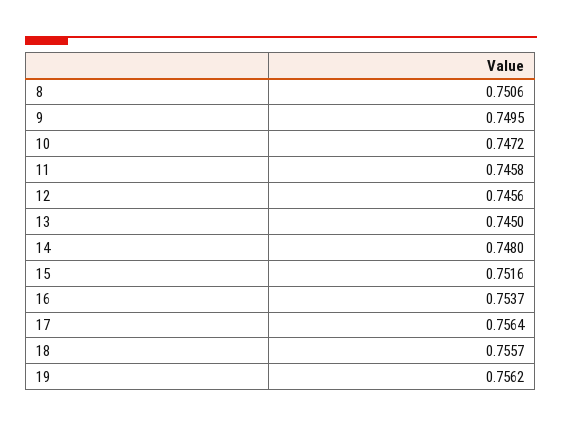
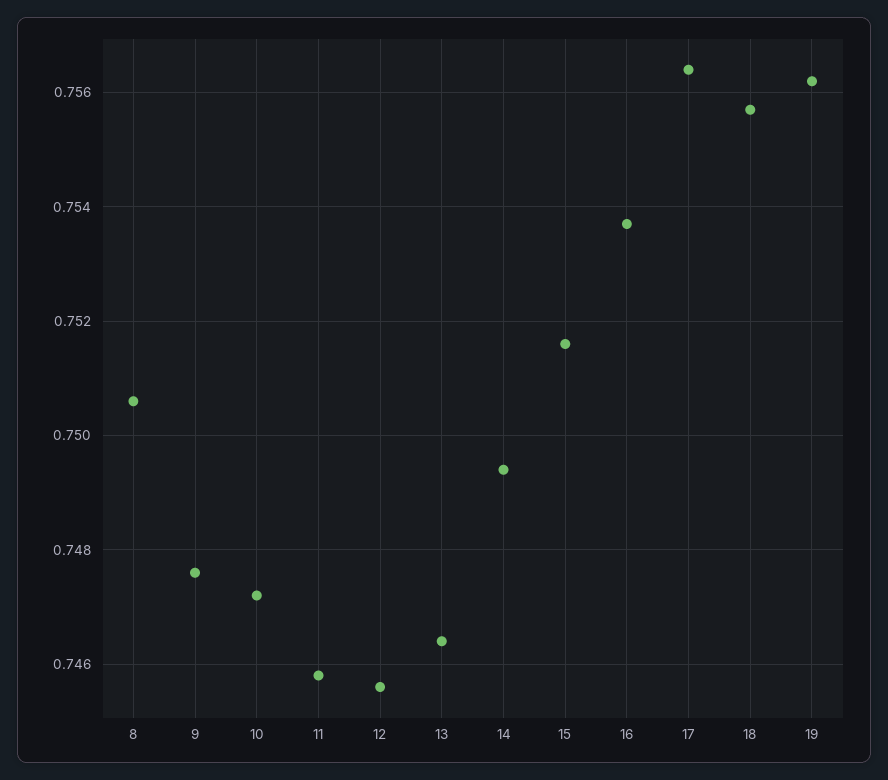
9: 0.7495 -> 0.7475
13: 0.745 -> 0.7465
14: 0.748 -> 0.7495

